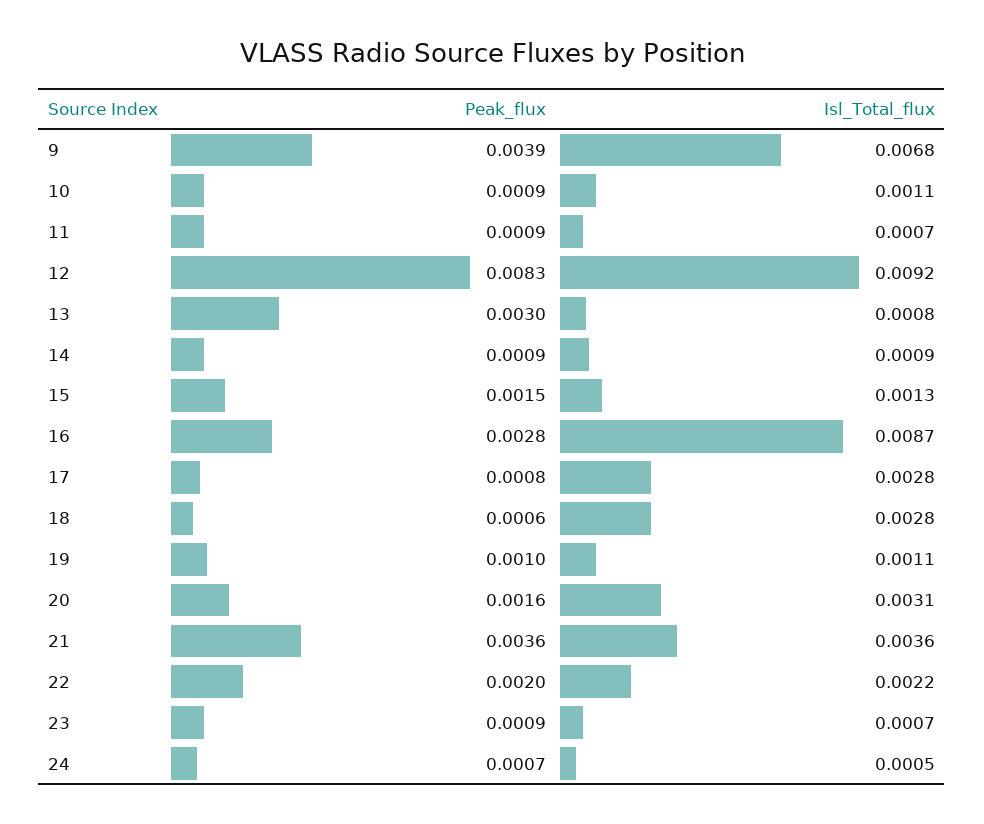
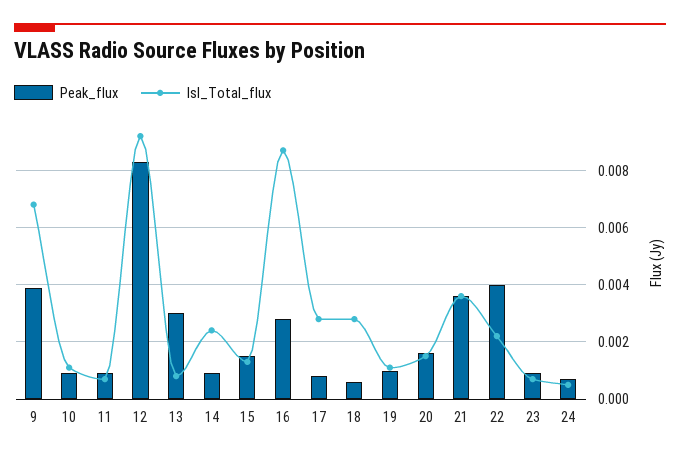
Isl_Total_flux, 14: 0.0009 -> 0.0025
Isl_Total_flux, 20: 0.0031 -> 0.0015
Peak_flux, 22: 0.002 -> 0.004

